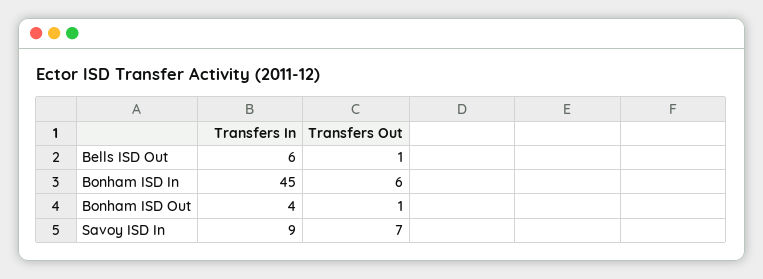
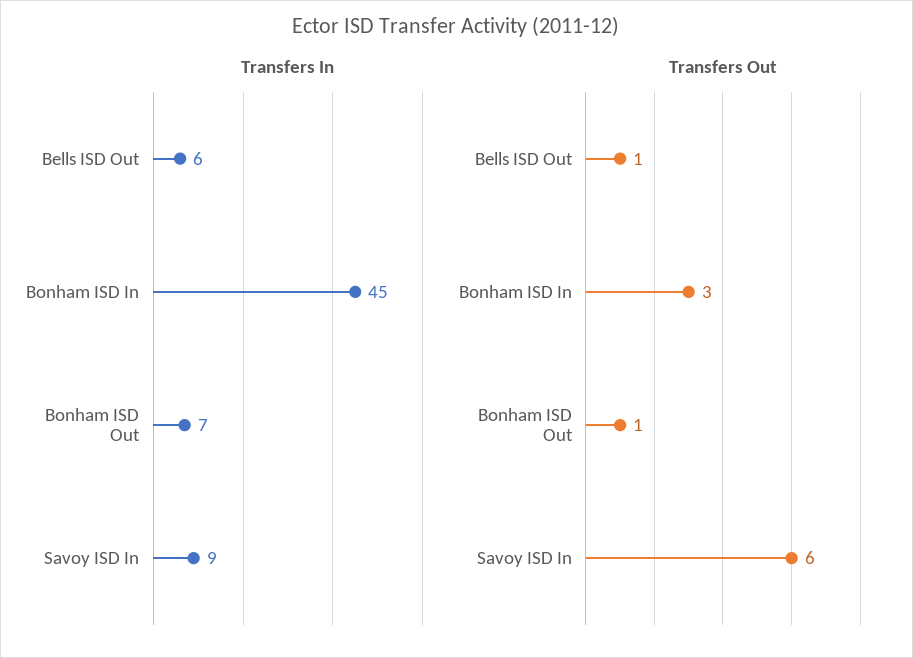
Transfers Out, Bonham ISD In: 6 -> 3
Transfers In, Bonham ISD Out: 4 -> 7
Transfers Out, Savoy ISD In: 7 -> 6

